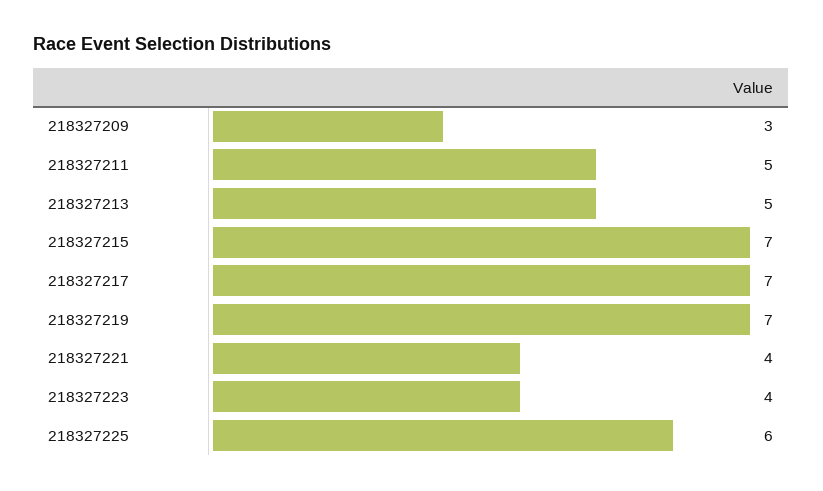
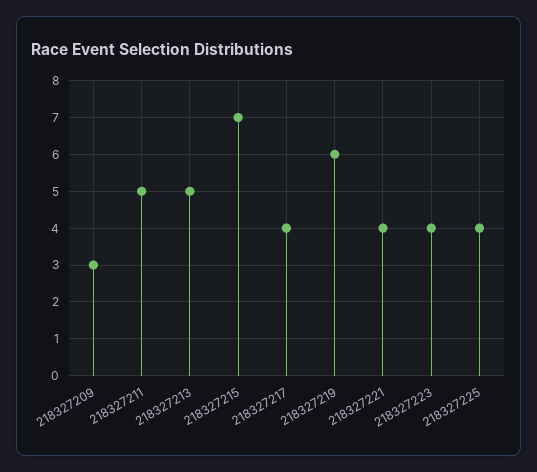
218327217: 7 -> 4
218327219: 7 -> 6
218327225: 6 -> 4

